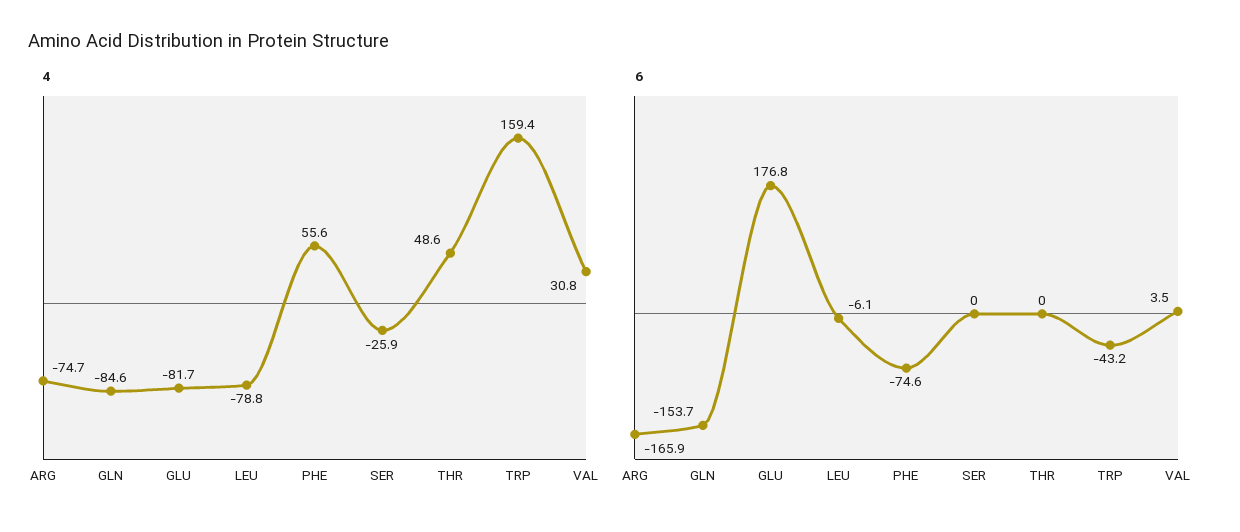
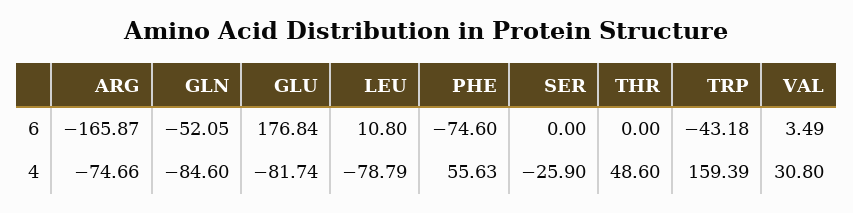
6, GLN: -153.7 -> -52.05
6, LEU: -6.1 -> 10.8

